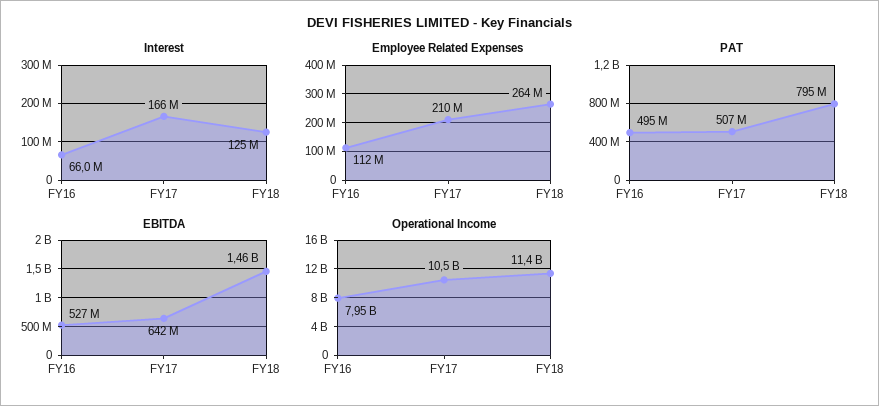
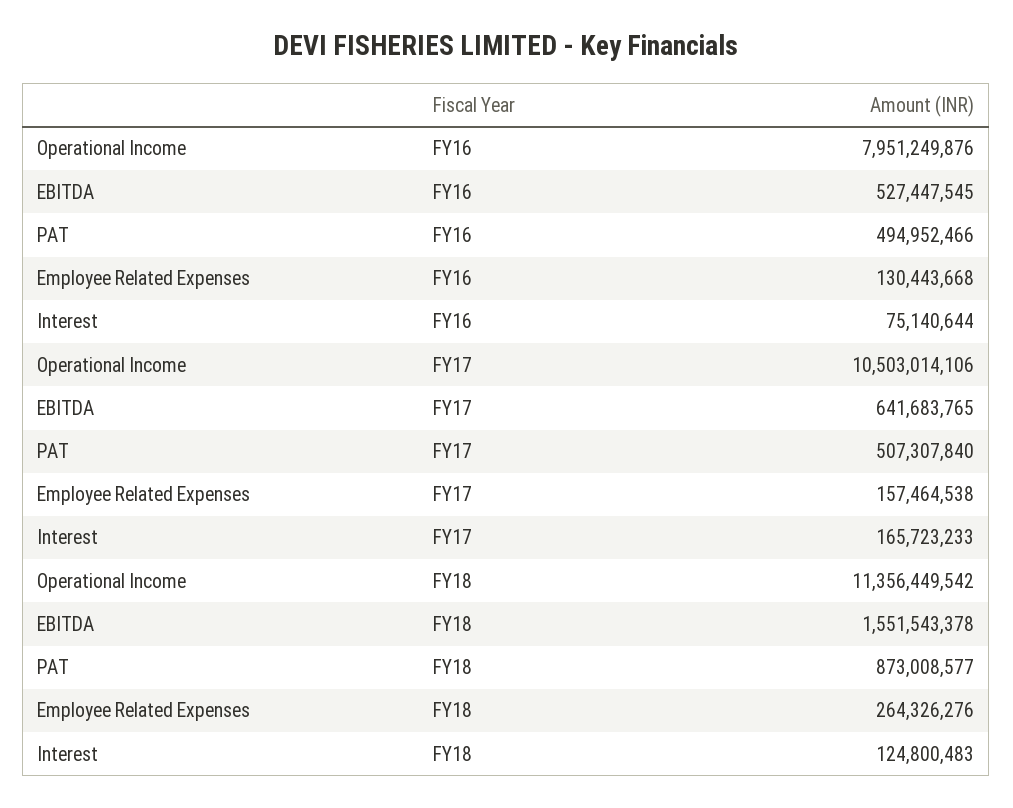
Interest, FY16: 66000000 -> 75140644
Employee Related Expenses, FY16: 112000000 -> 130443668
Employee Related Expenses, FY17: 210000000 -> 157464538
PAT, FY18: 795000000 -> 873008577
EBITDA, FY18: 1460000000 -> 1551543378

